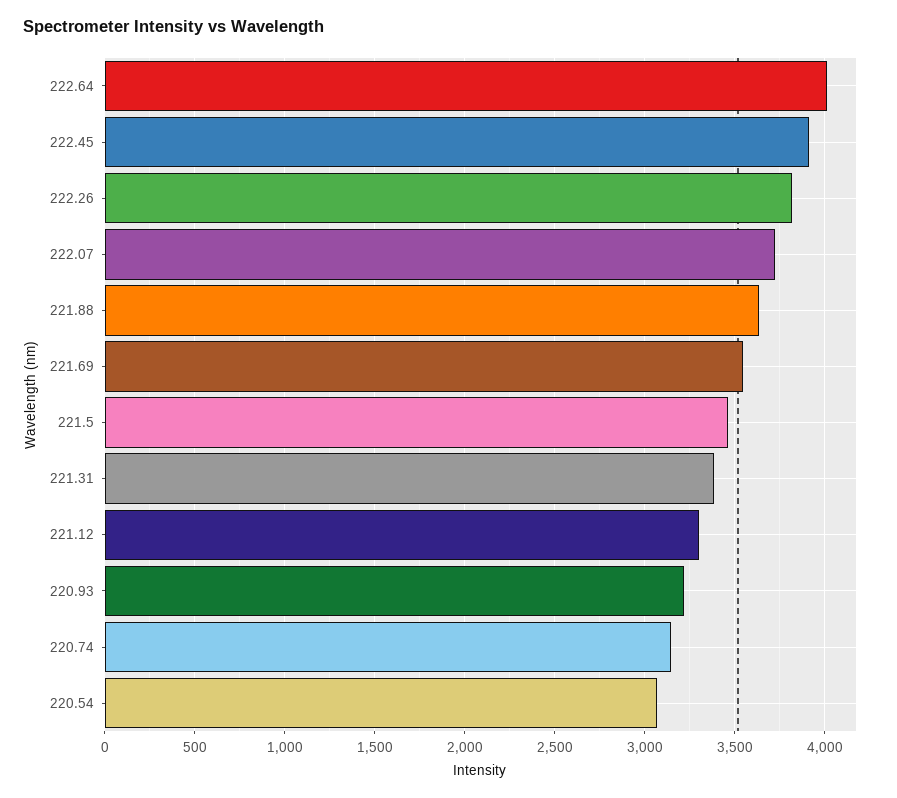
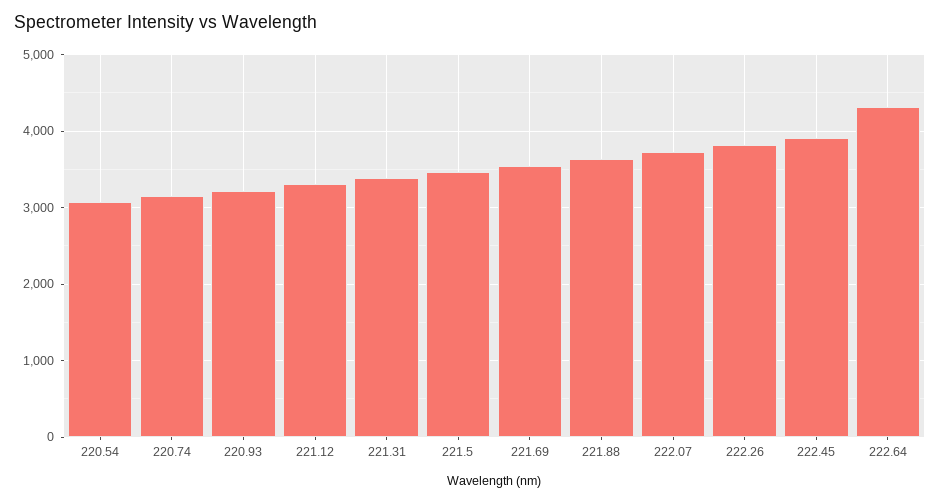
222.64: 4000 -> 4300

